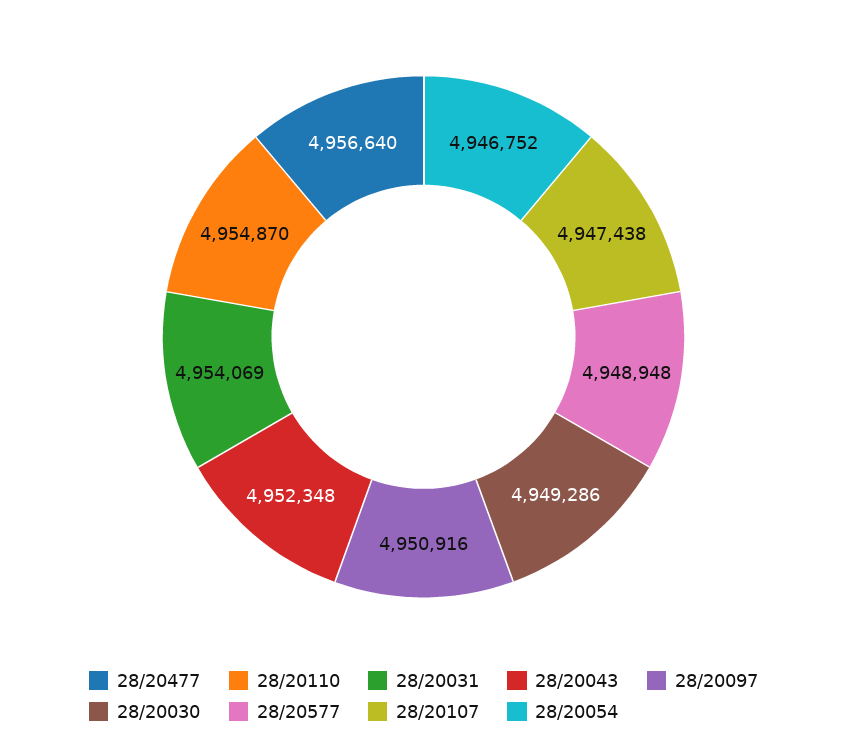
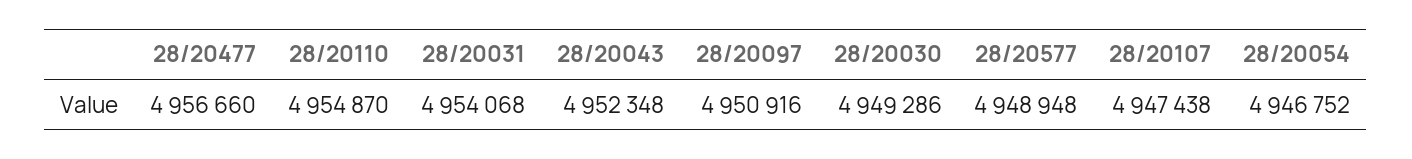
28/20477: 4956640 -> 4956660
28/20031: 4954069 -> 4954068

